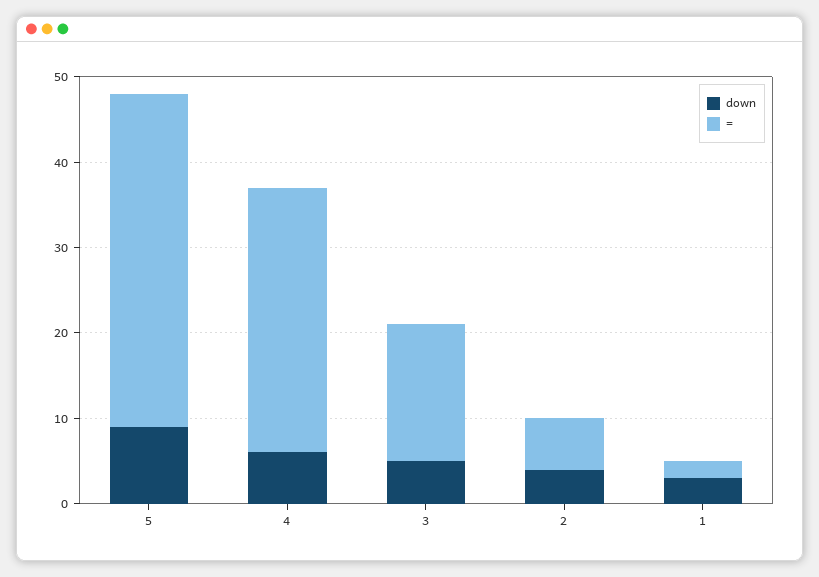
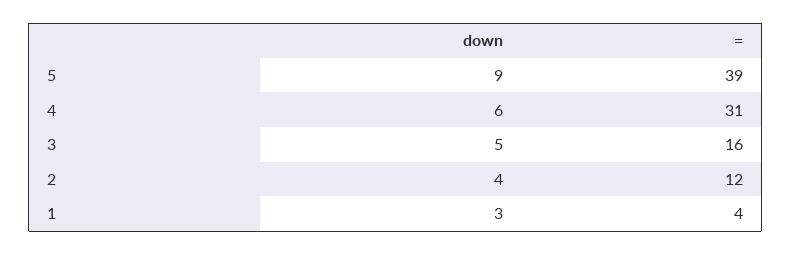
=, 2: 6 -> 12
=, 1: 2 -> 4

